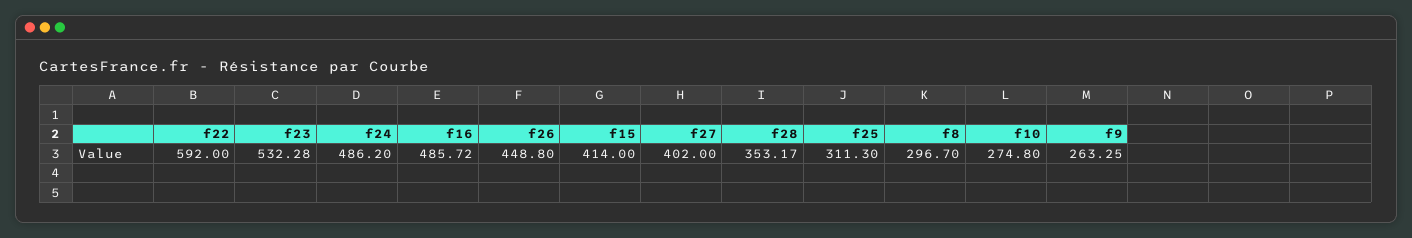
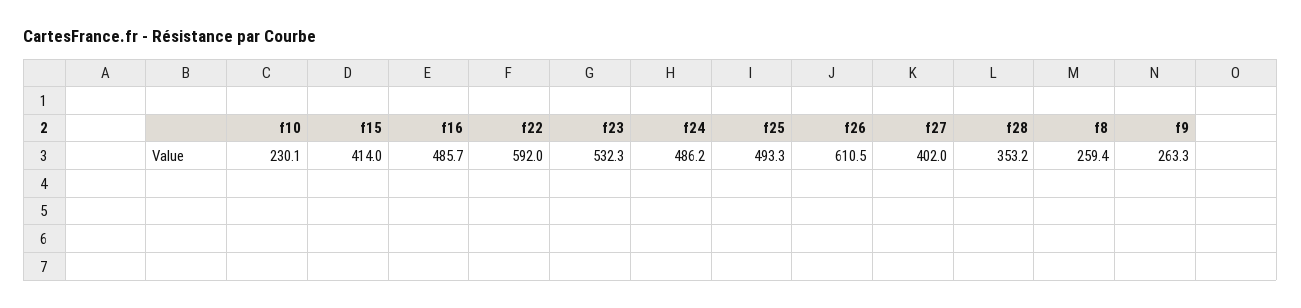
f26: 448.8 -> 610.5
f25: 311.3 -> 493.3
f8: 296.7 -> 259.4
f10: 274.8 -> 230.1

